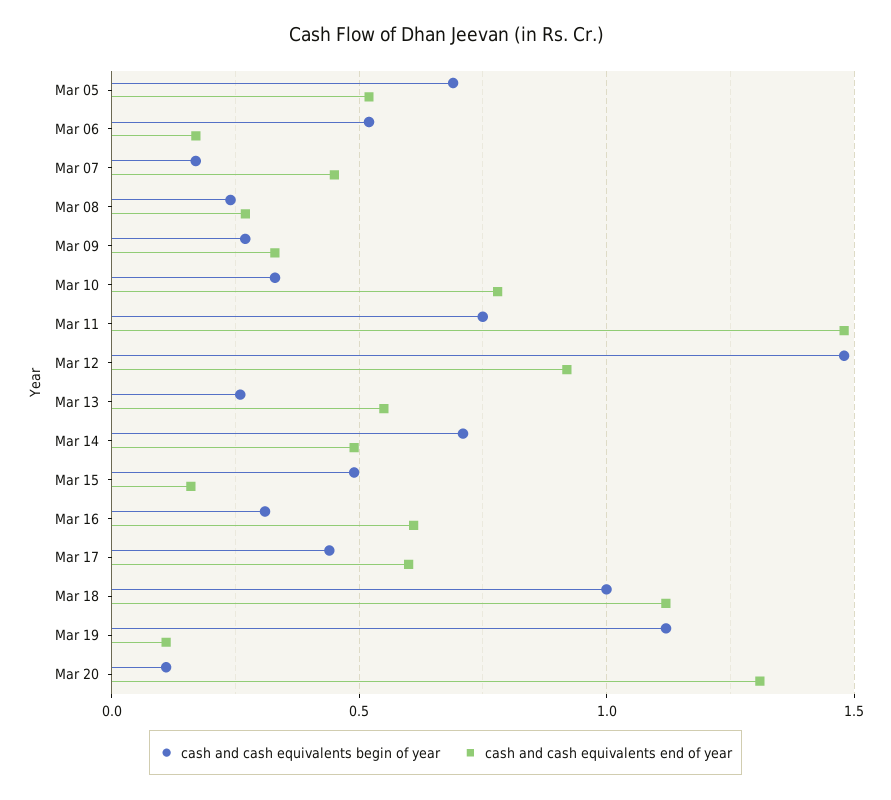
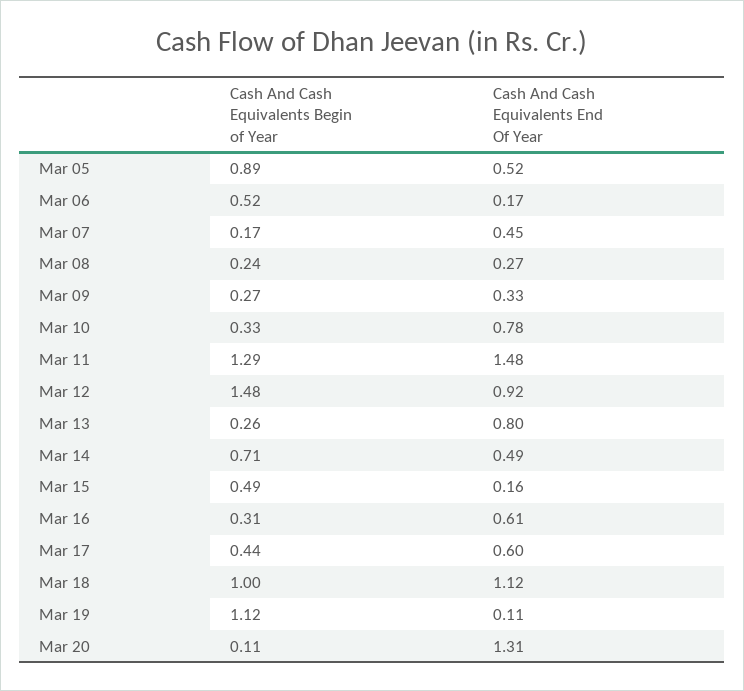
cash and cash equivalents begin of year, Mar 05: 0.7 -> 0.89
cash and cash equivalents begin of year, Mar 11: 0.75 -> 1.29
cash and cash equivalents end of year, Mar 13: 0.55 -> 0.8

